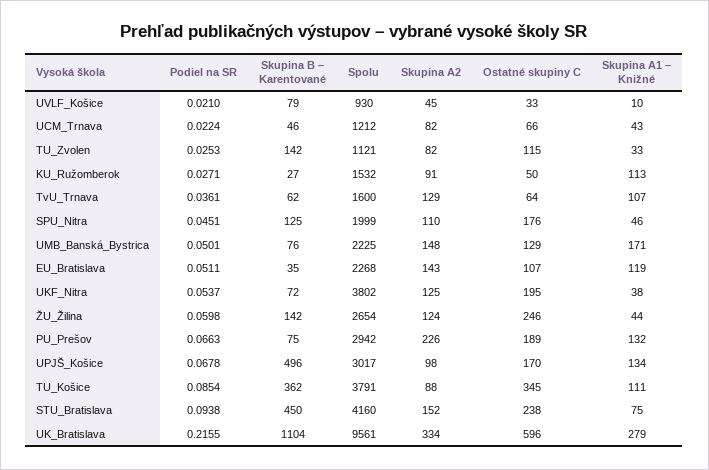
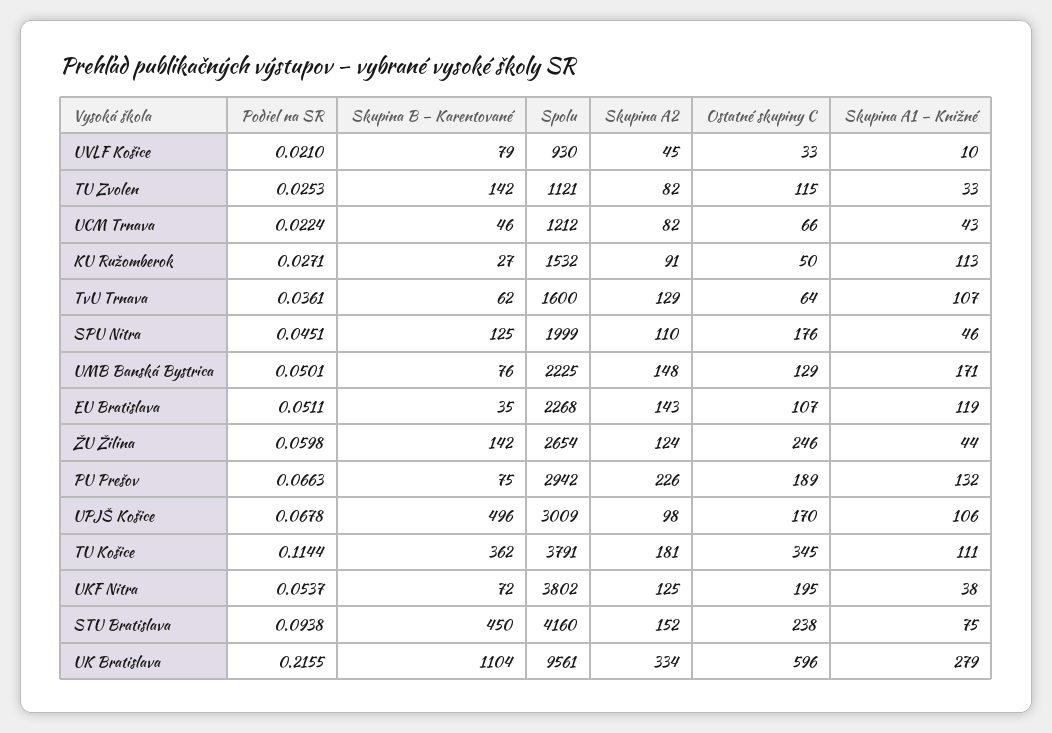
Spolu, UPJŠ_Košice: 3017 -> 3009
Skupina A1 – Knižné, UPJŠ_Košice: 134 -> 106
Podiel na SR, TU_Košice: 0.0854 -> 0.1144
Skupina A2, TU_Košice: 88 -> 181

